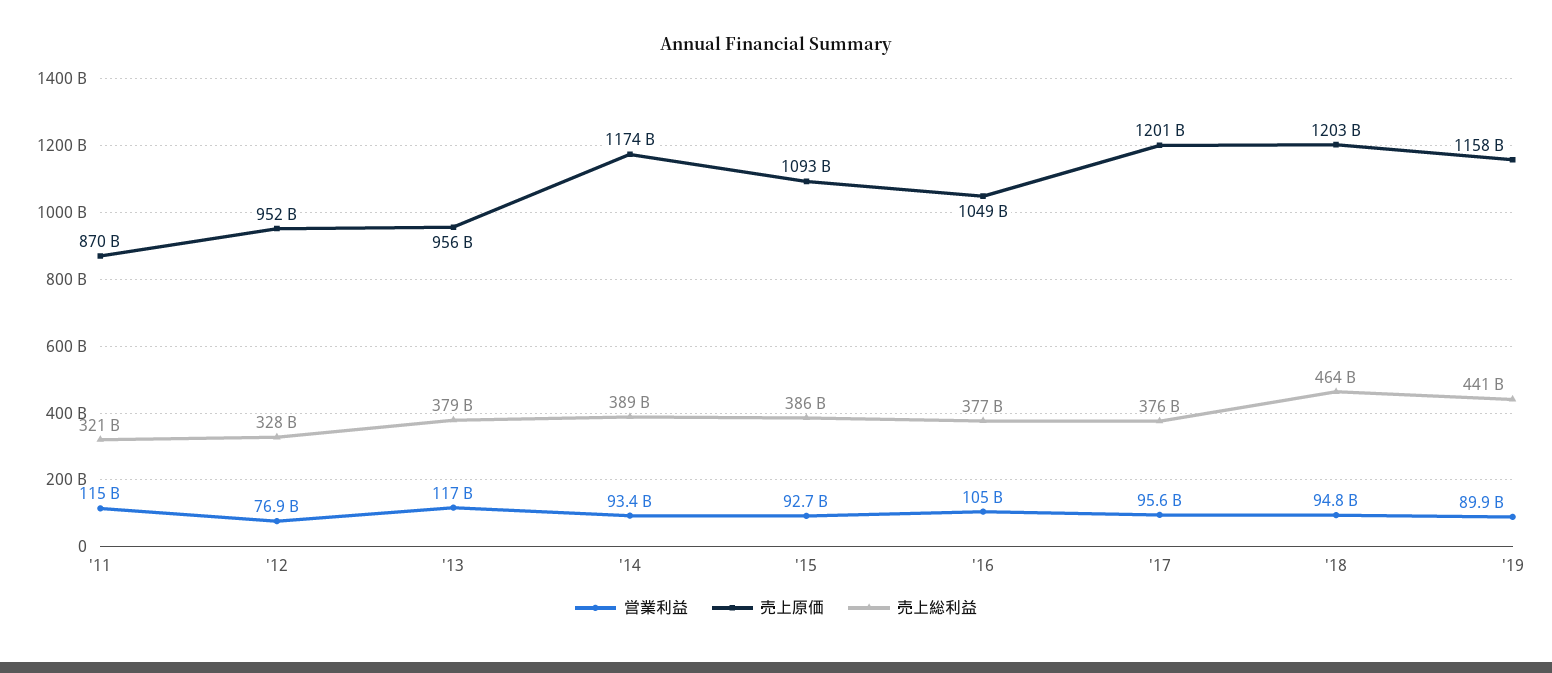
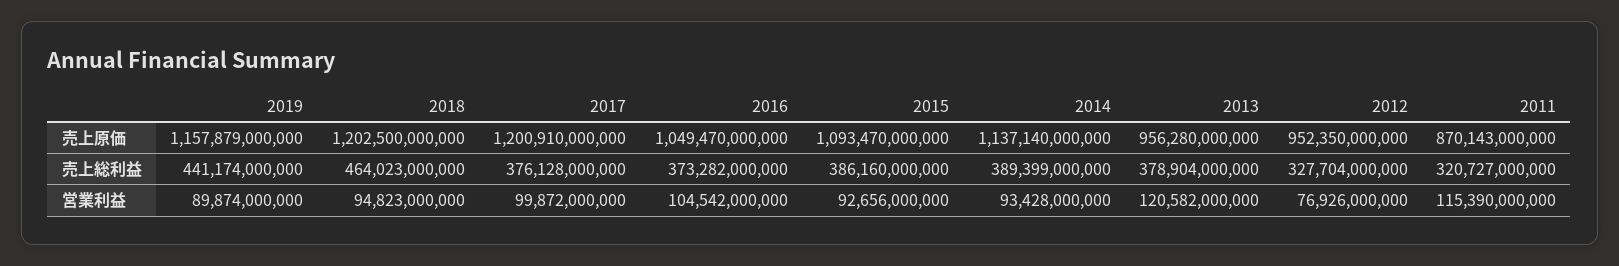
営業利益, '13: 117000000000 -> 120582000000
売上原価, '14: 1174000000000 -> 1137140000000
売上総利益, '16: 377000000000 -> 373282000000
営業利益, '17: 95600000000 -> 99872000000

